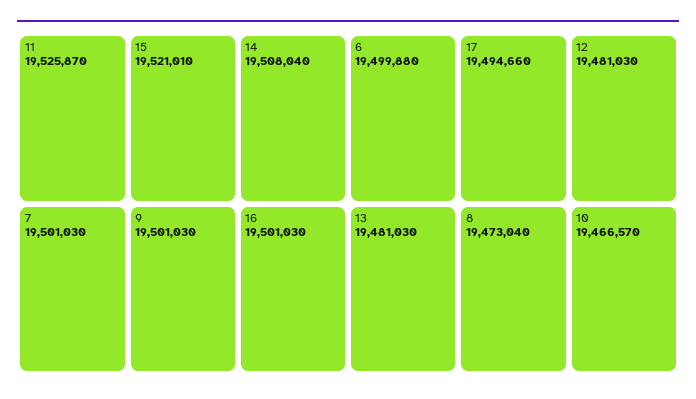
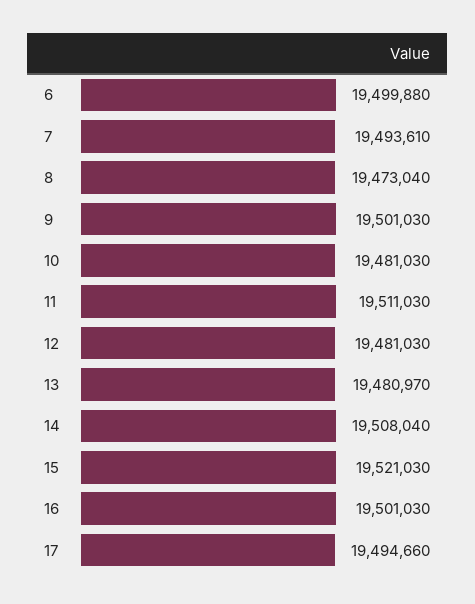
11: 19525870 -> 19511030
15: 19521010 -> 19521030
7: 19501030 -> 19493610
13: 19481030 -> 19480970
10: 19466570 -> 19481030

